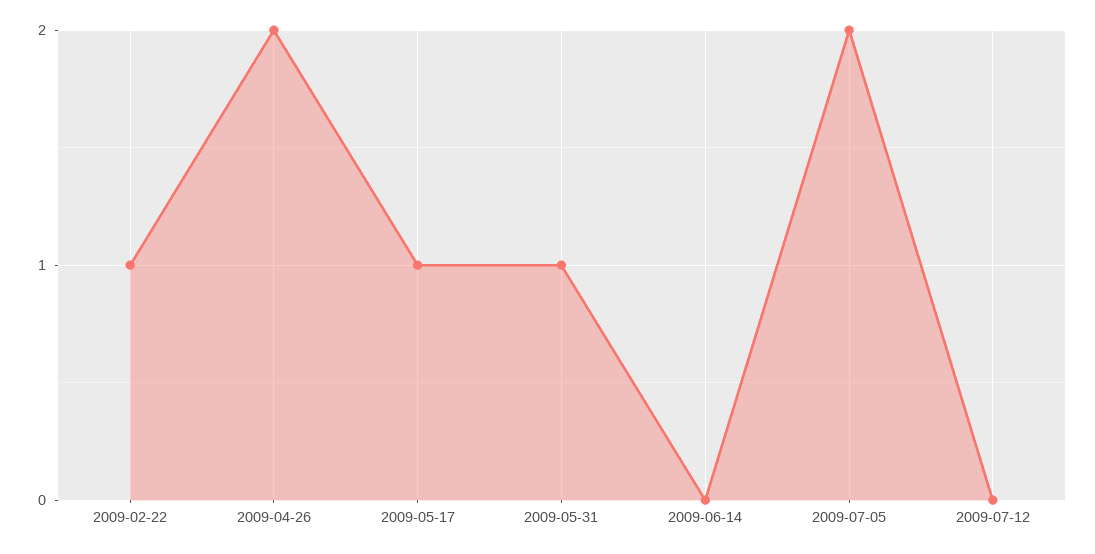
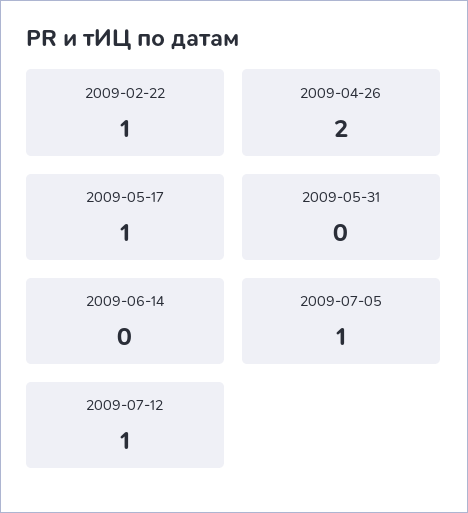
2009-05-31: 1 -> 0
2009-07-05: 2 -> 1
2009-07-12: 0 -> 1

